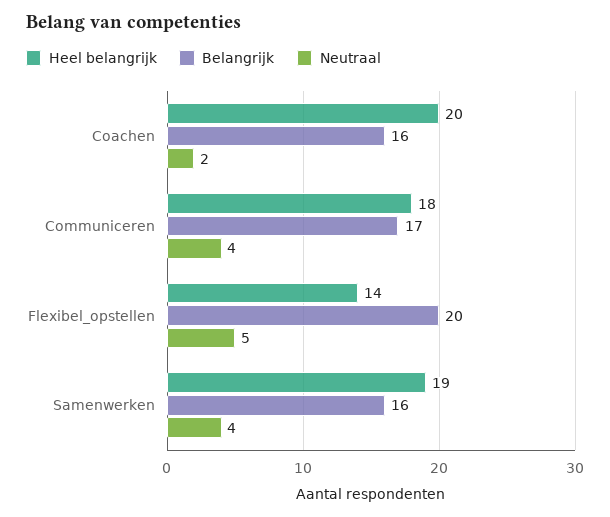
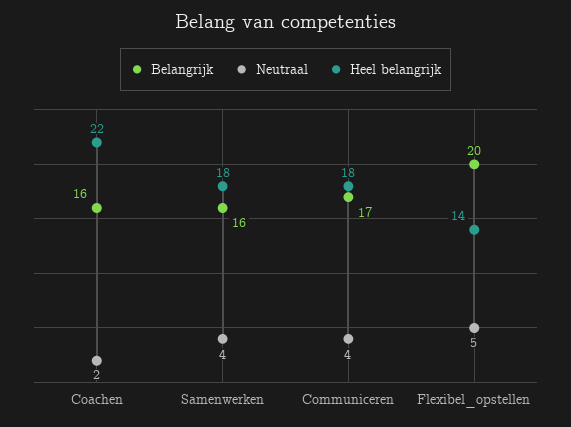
Heel belangrijk, Coachen: 20 -> 22
Heel belangrijk, Samenwerken: 19 -> 18

